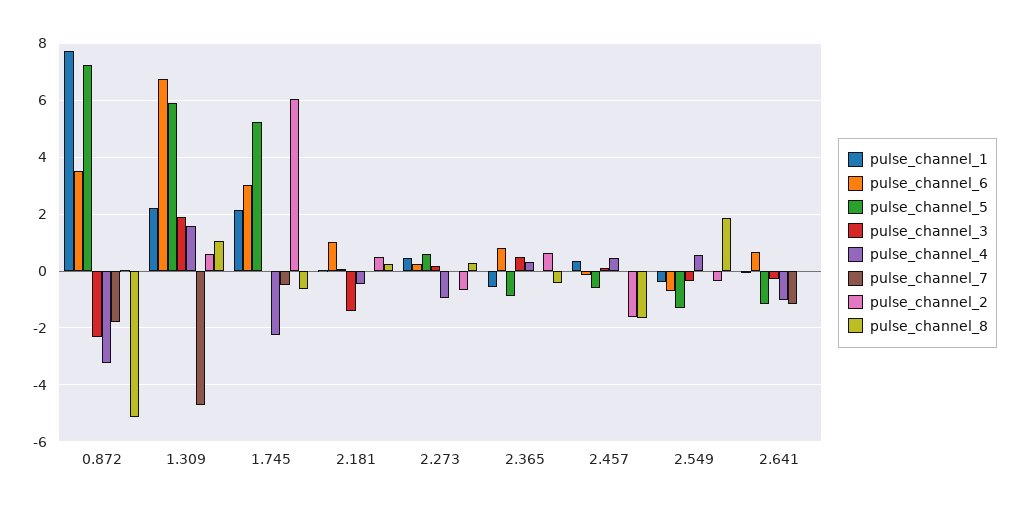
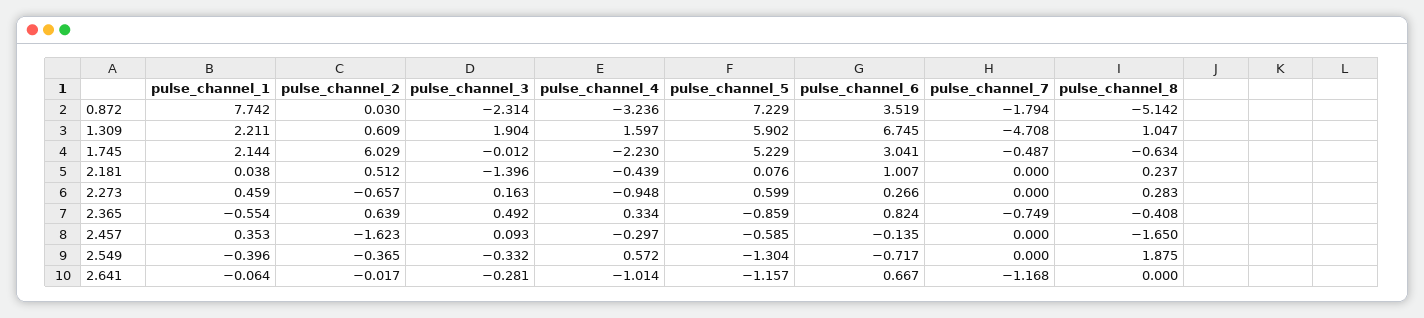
pulse_channel_7, 2.365: 0 -> -0.749
pulse_channel_4, 2.457: 0.5 -> -0.297

